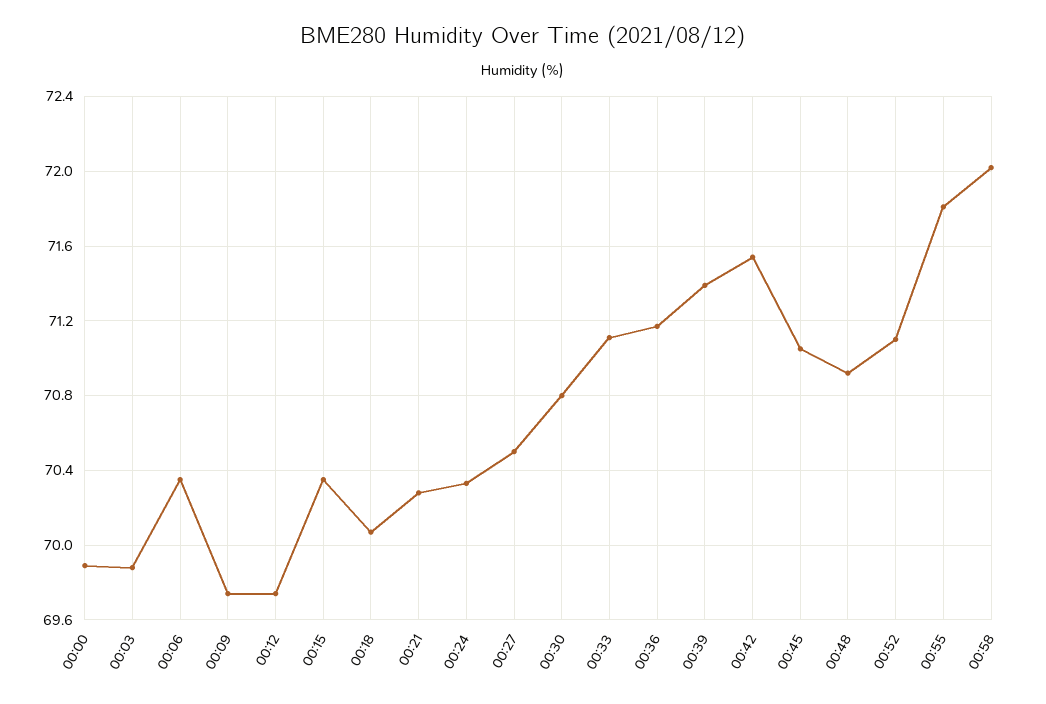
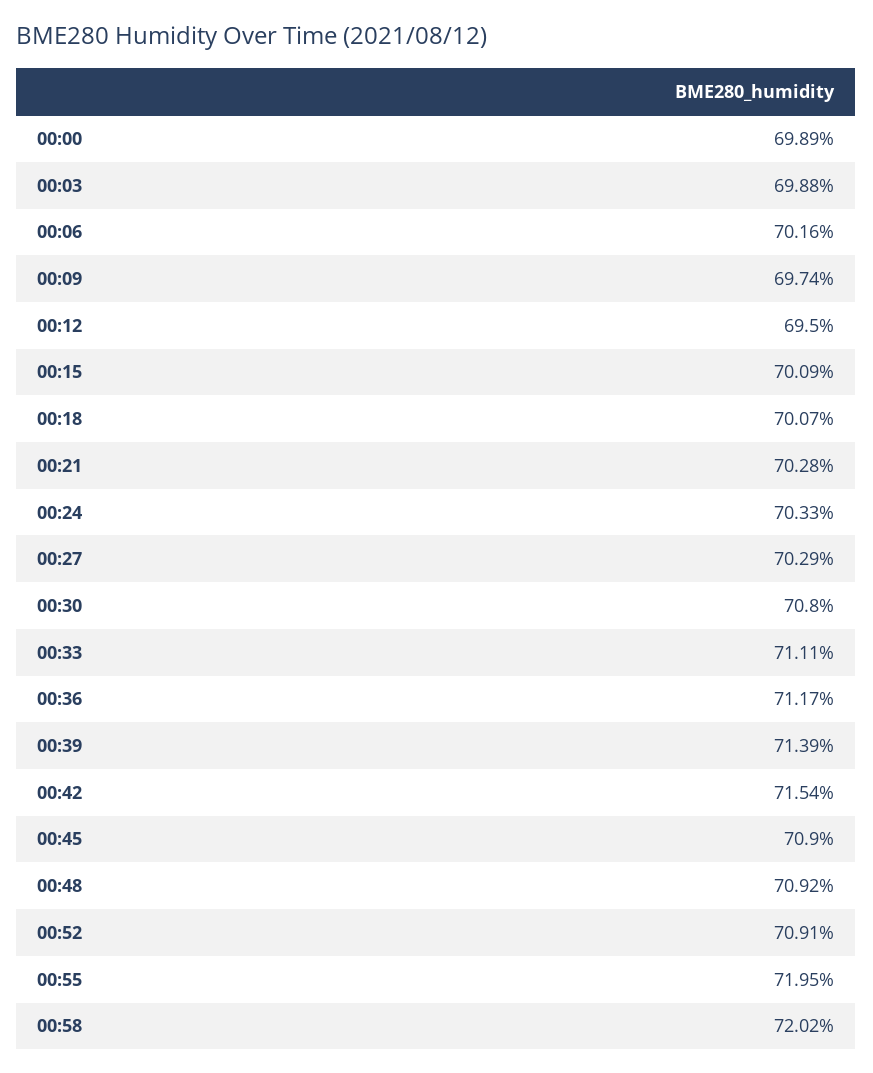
00:06: 70.35 -> 70.16
00:12: 69.75 -> 69.5
00:15: 70.35 -> 70.09
00:27: 70.5 -> 70.29
00:45: 71.05 -> 70.9
00:52: 71.1 -> 70.91
00:55: 71.8 -> 71.95

